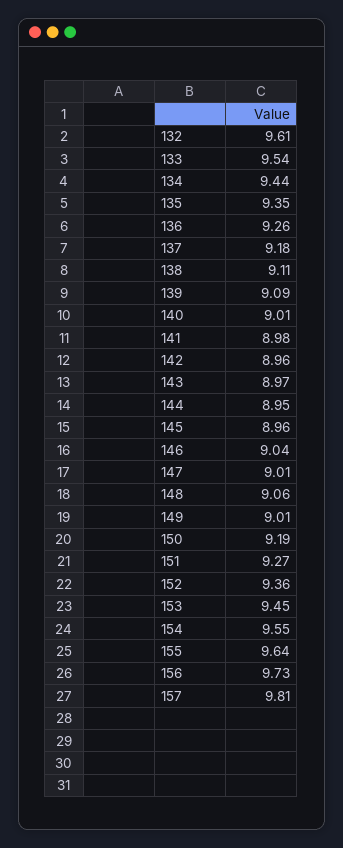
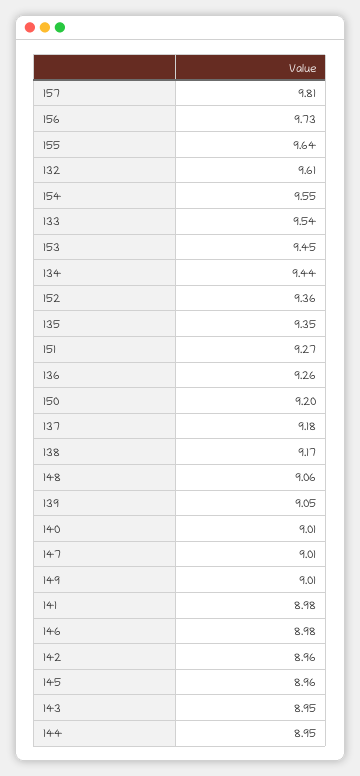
138: 9.11 -> 9.17
139: 9.09 -> 9.05
143: 8.97 -> 8.95
146: 9.04 -> 8.98
150: 9.19 -> 9.2

